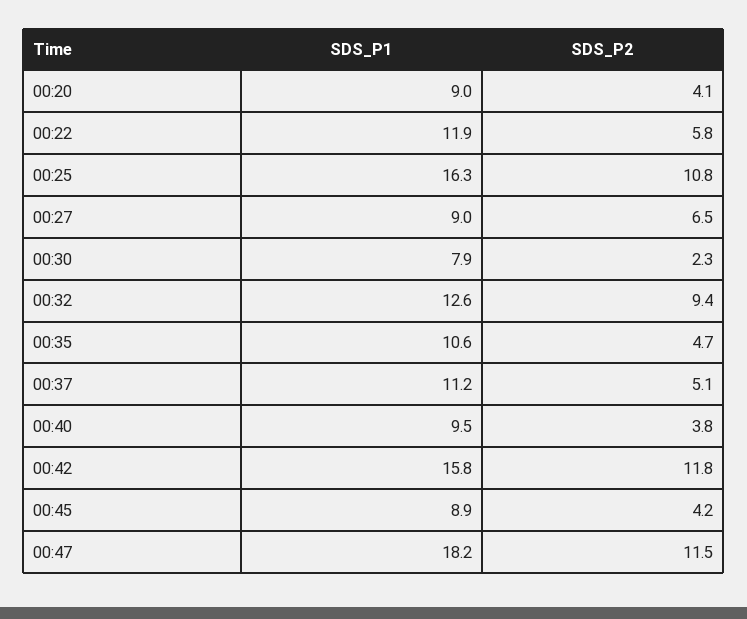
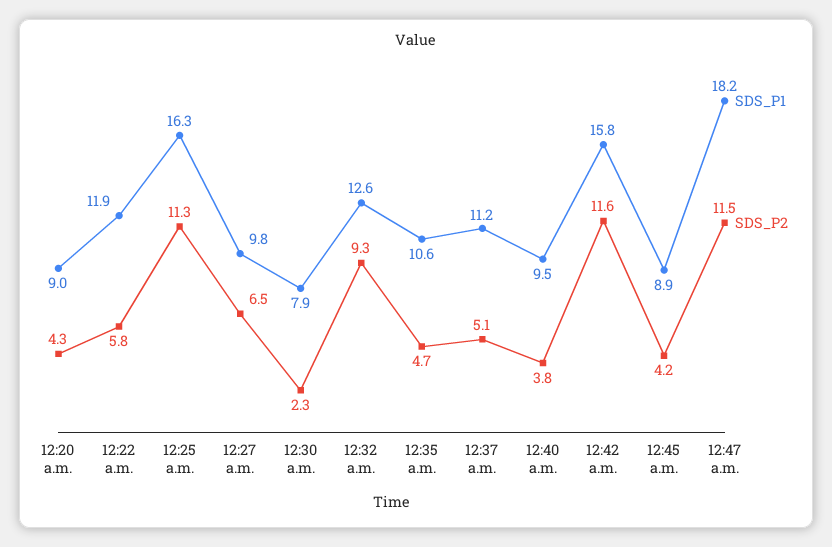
SDS_P2, 00:20: 4.1 -> 4.3
SDS_P2, 00:25: 10.8 -> 11.3
SDS_P1, 00:27: 9 -> 9.8
SDS_P2, 00:32: 9.4 -> 9.3
SDS_P2, 00:42: 11.8 -> 11.6

